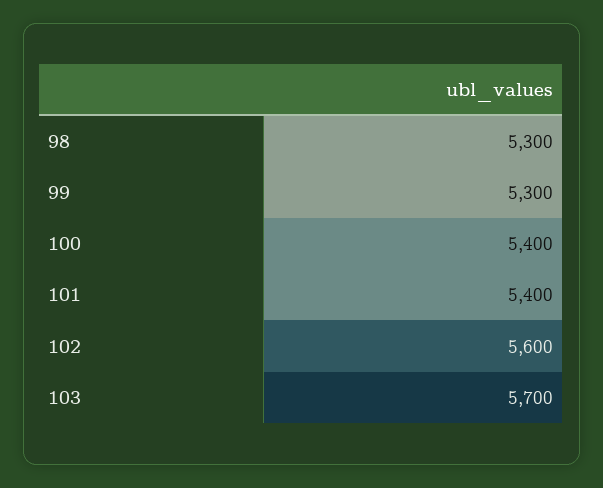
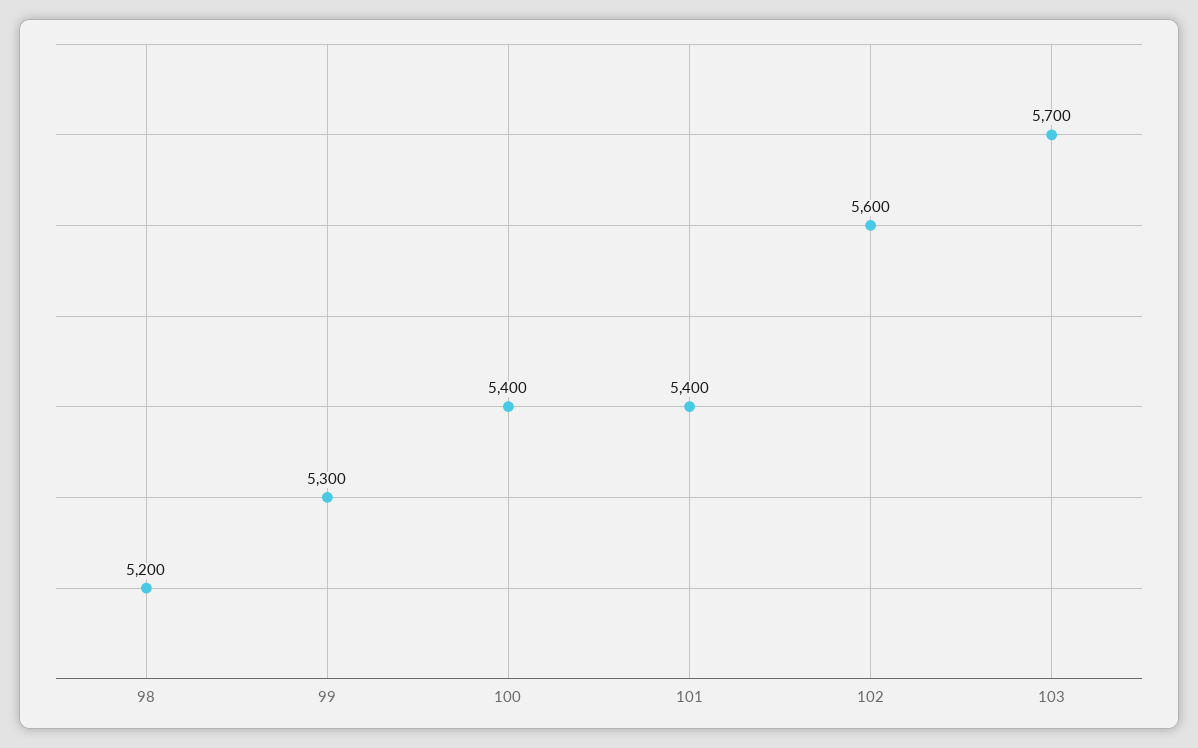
98: 5300 -> 5200

